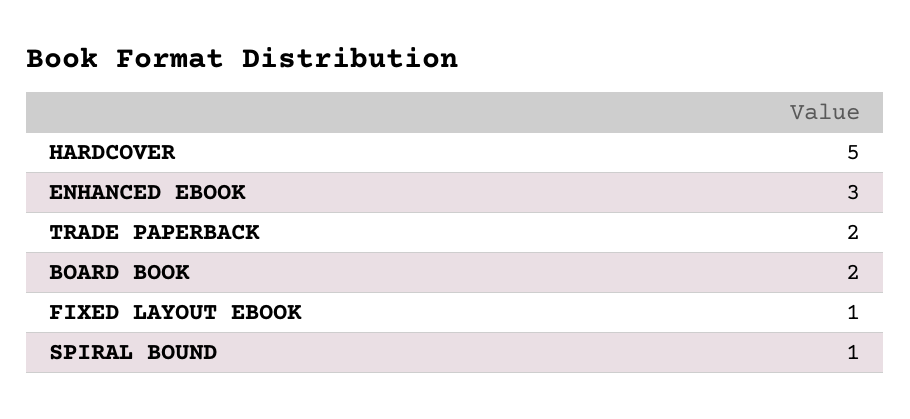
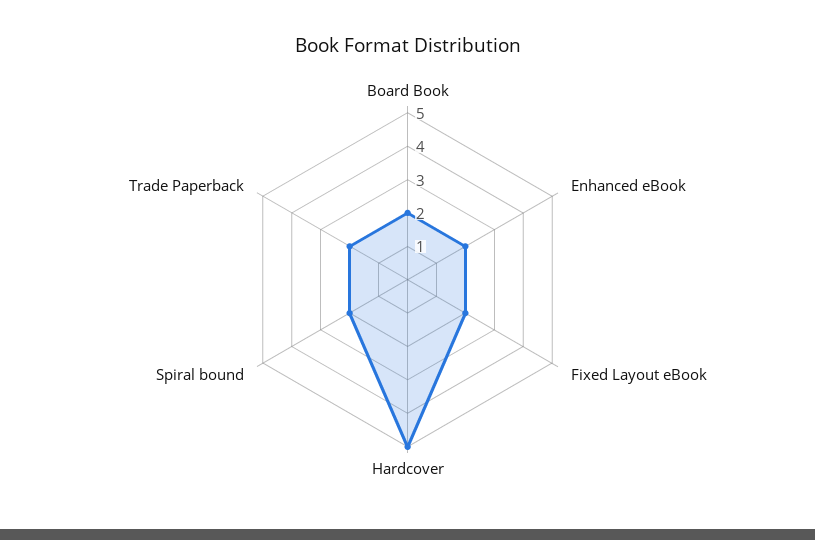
ENHANCED EBOOK: 3 -> 2
FIXED LAYOUT EBOOK: 1 -> 2
SPIRAL BOUND: 1 -> 2

